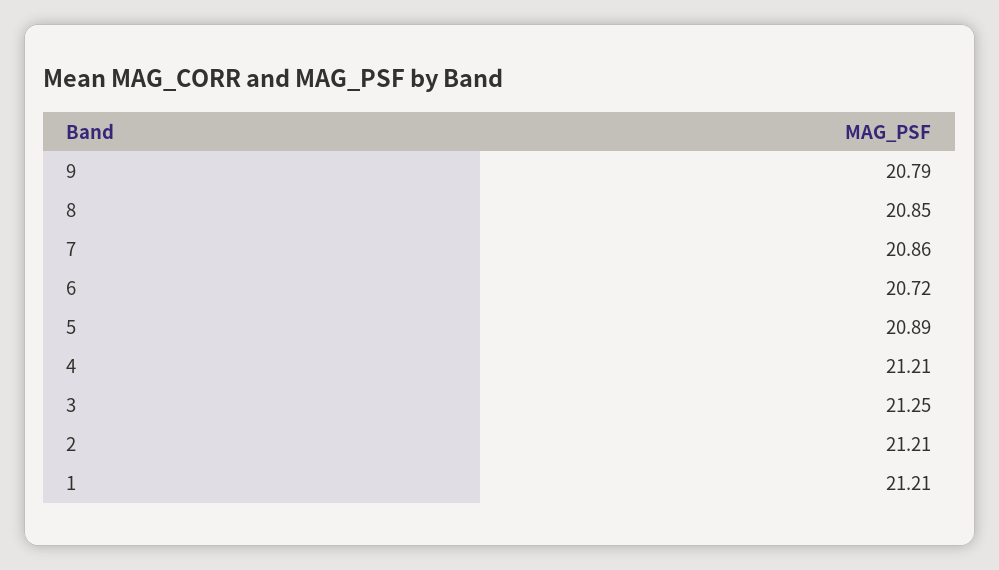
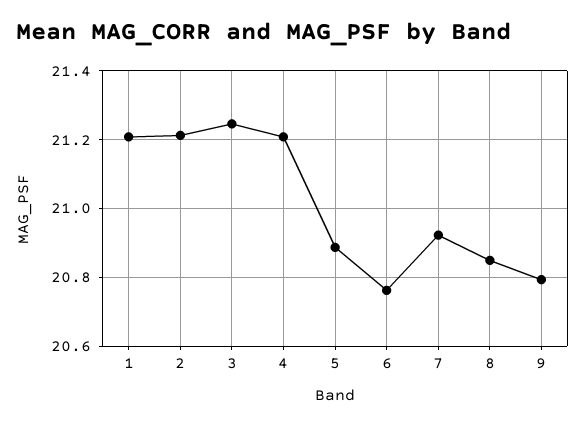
7: 20.86 -> 20.92
6: 20.72 -> 20.76

